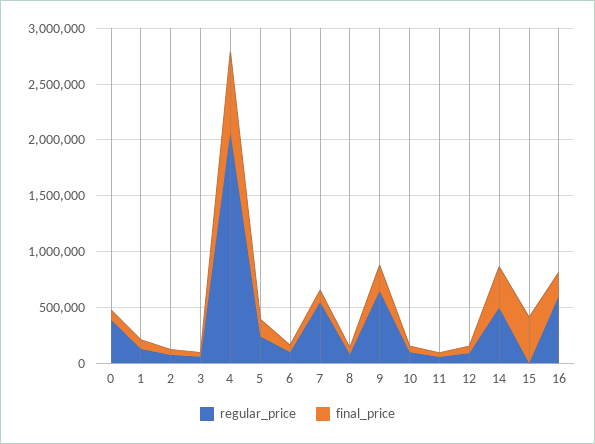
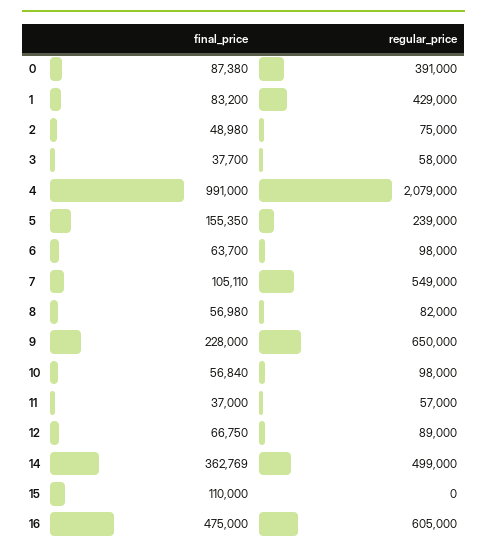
regular_price, 1: 100000 -> 429000
final_price, 4: 700000 -> 991000
final_price, 15: 400000 -> 110000
final_price, 16: 200000 -> 475000

